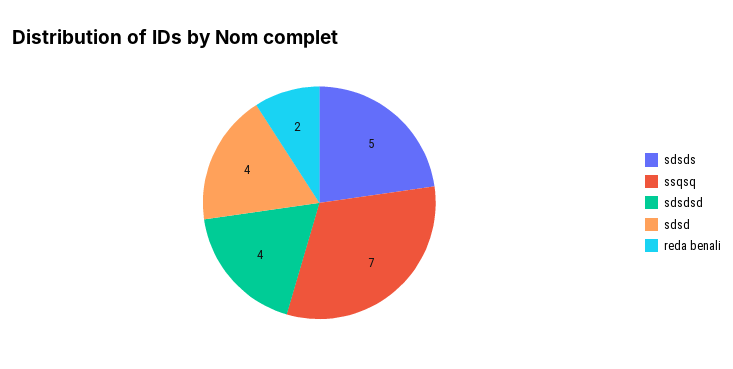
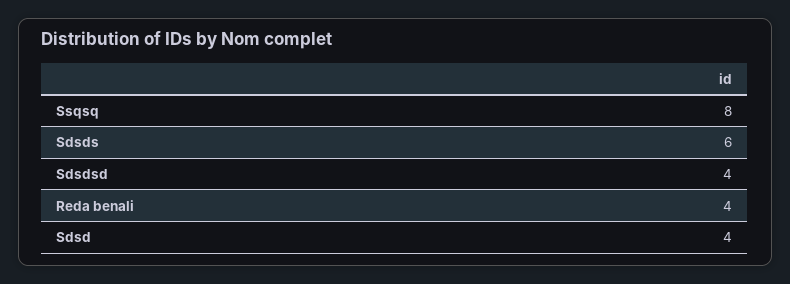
sdsds: 5 -> 6
ssqsq: 7 -> 8
reda benali: 2 -> 4

